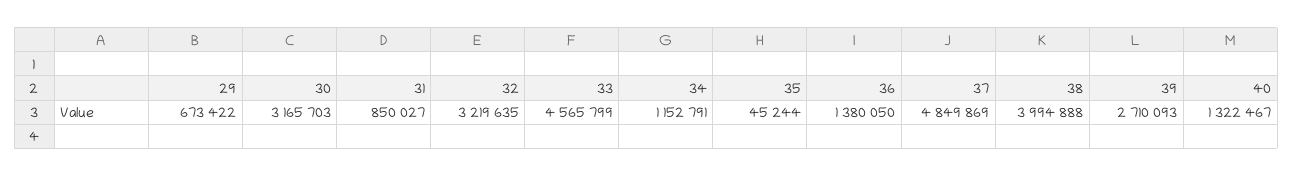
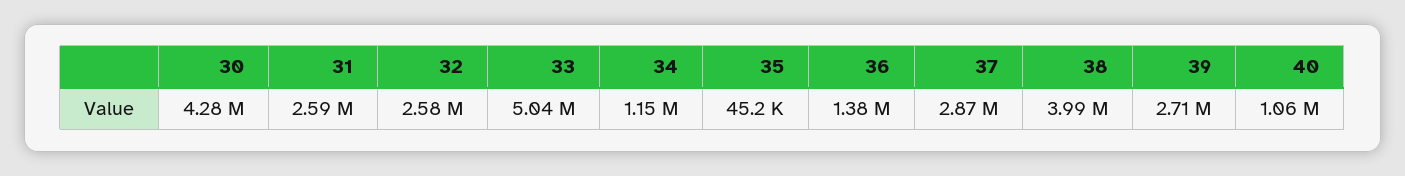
29: 673422 -> none
30: 3165703 -> 4280000
31: 850027 -> 2590000
32: 3219635 -> 2580000
33: 4565799 -> 5040000
37: 4849869 -> 2870000
40: 1322467 -> 1060000

